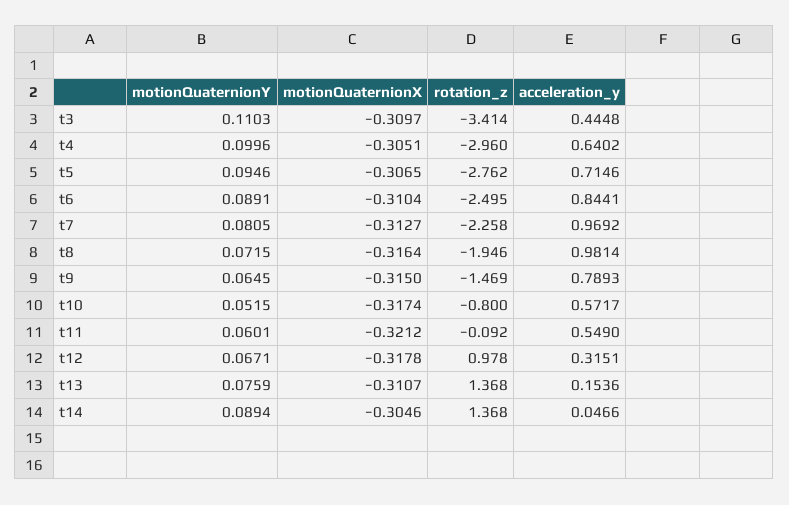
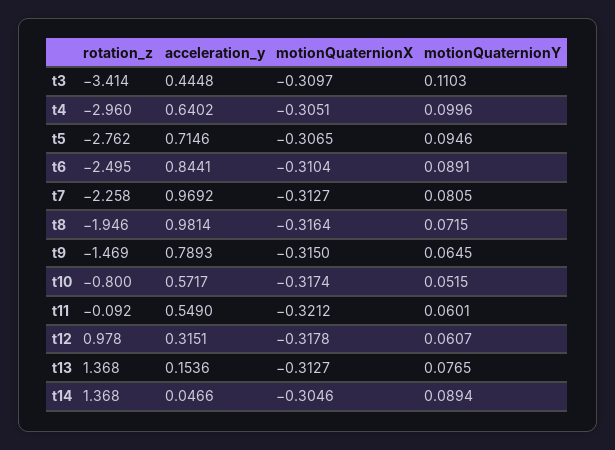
motionQuaternionY, t12: 0.0671 -> 0.0607
motionQuaternionY, t13: 0.0759 -> 0.0765
motionQuaternionX, t13: -0.3107 -> -0.3127

